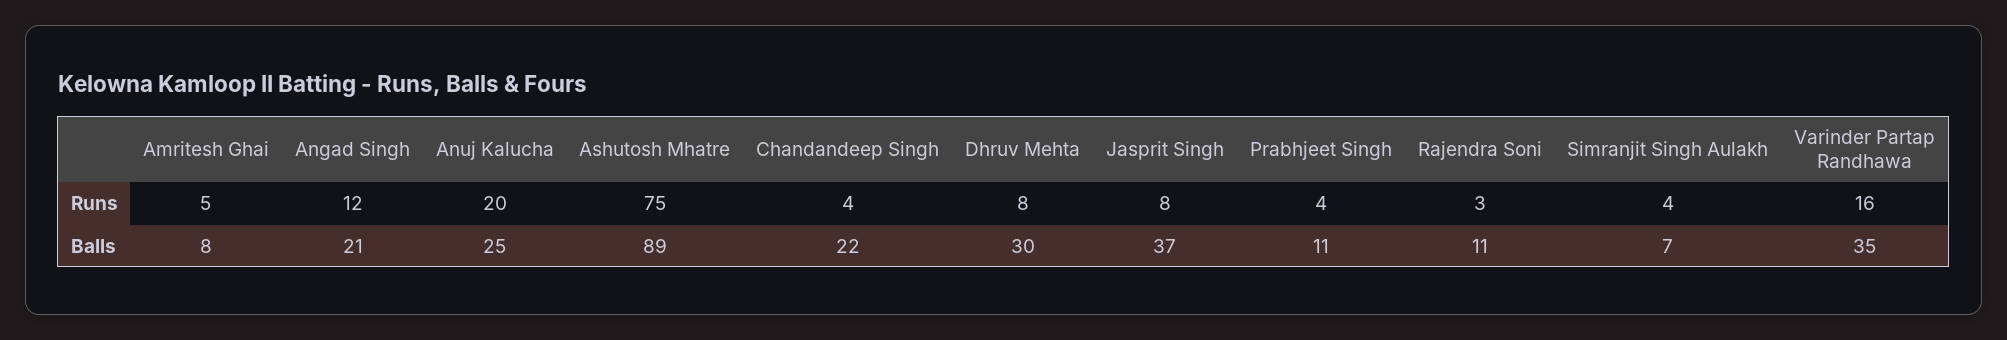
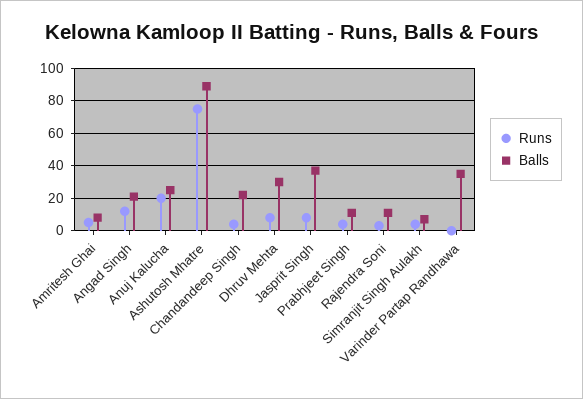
Runs, Varinder Partap Randhawa: 16 -> 0

